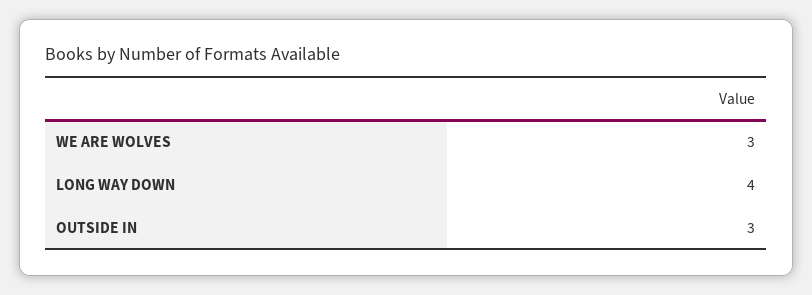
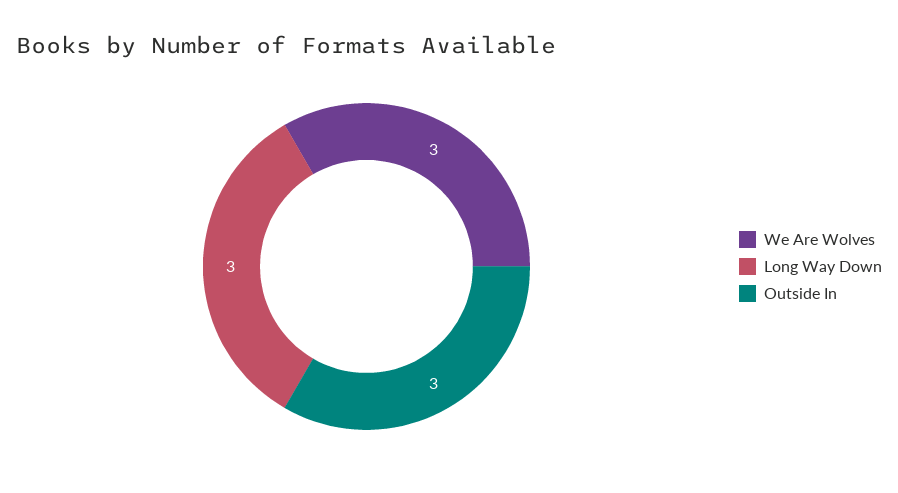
LONG WAY DOWN: 4 -> 3

